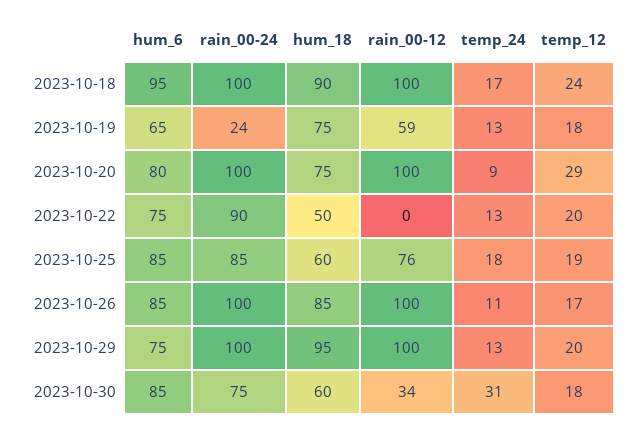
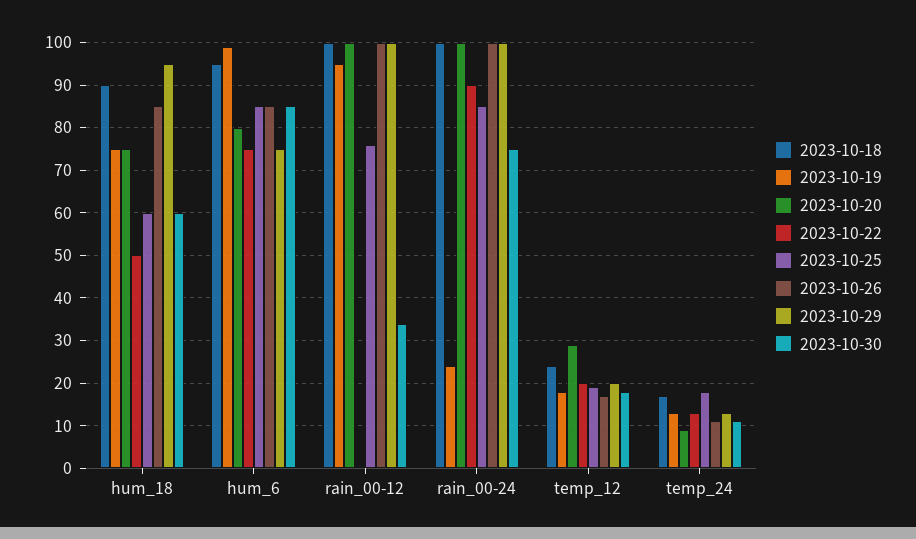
2023-10-19, hum_6: 65 -> 100
2023-10-19, rain_00-12: 59 -> 95
2023-10-30, temp_24: 31 -> 10

